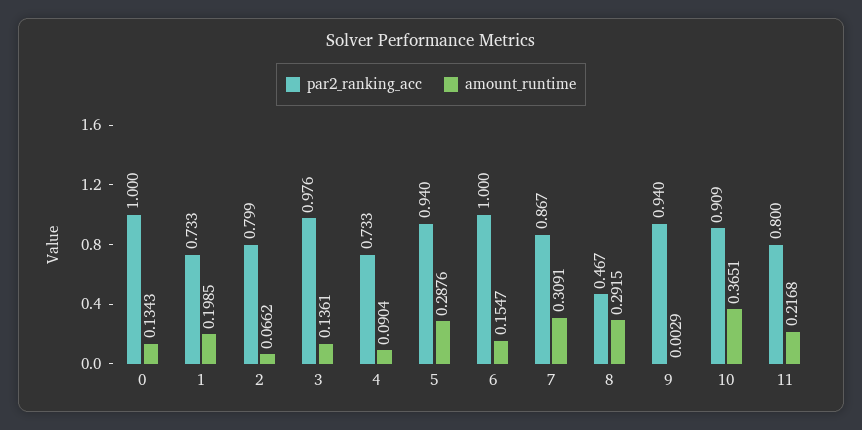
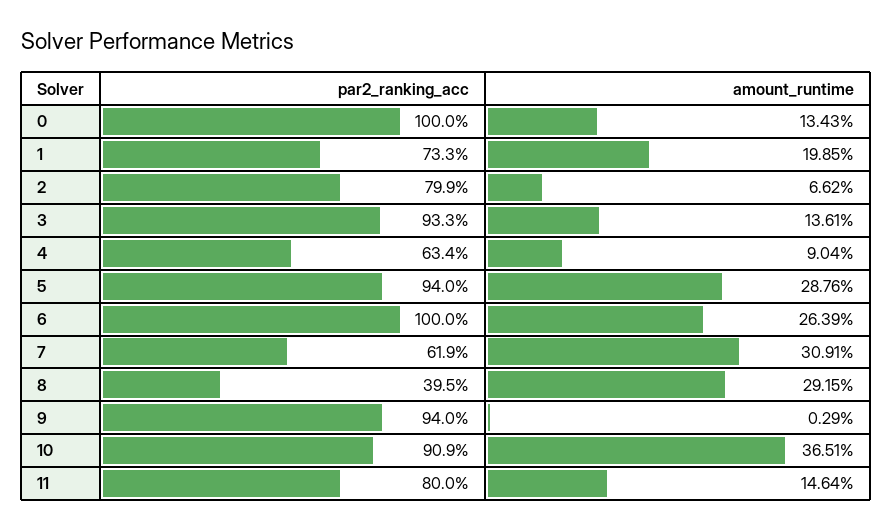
par2_ranking_acc, 3: 0.976 -> 0.933
par2_ranking_acc, 4: 0.733 -> 0.634
amount_runtime, 6: 0.1547 -> 0.2639
par2_ranking_acc, 7: 0.867 -> 0.619
par2_ranking_acc, 8: 0.467 -> 0.395
amount_runtime, 11: 0.2168 -> 0.1464

